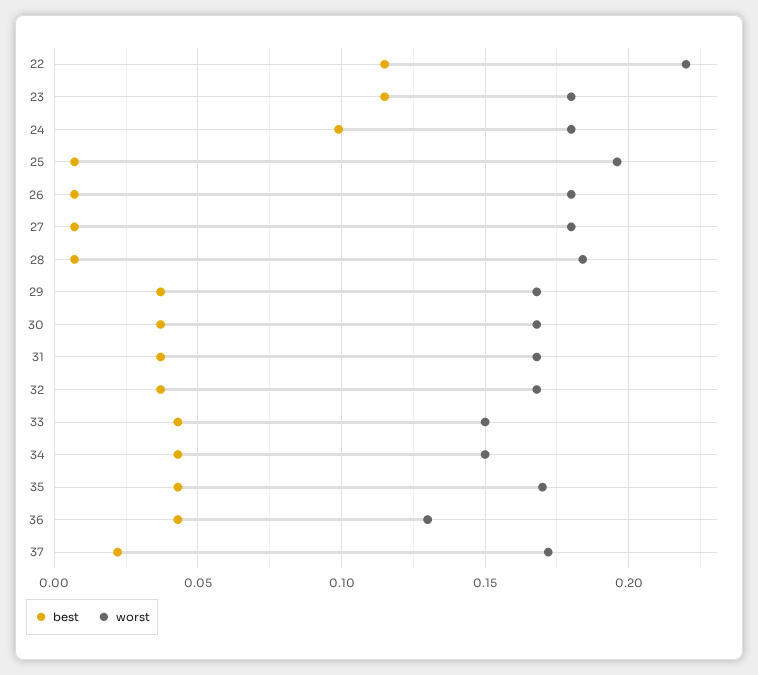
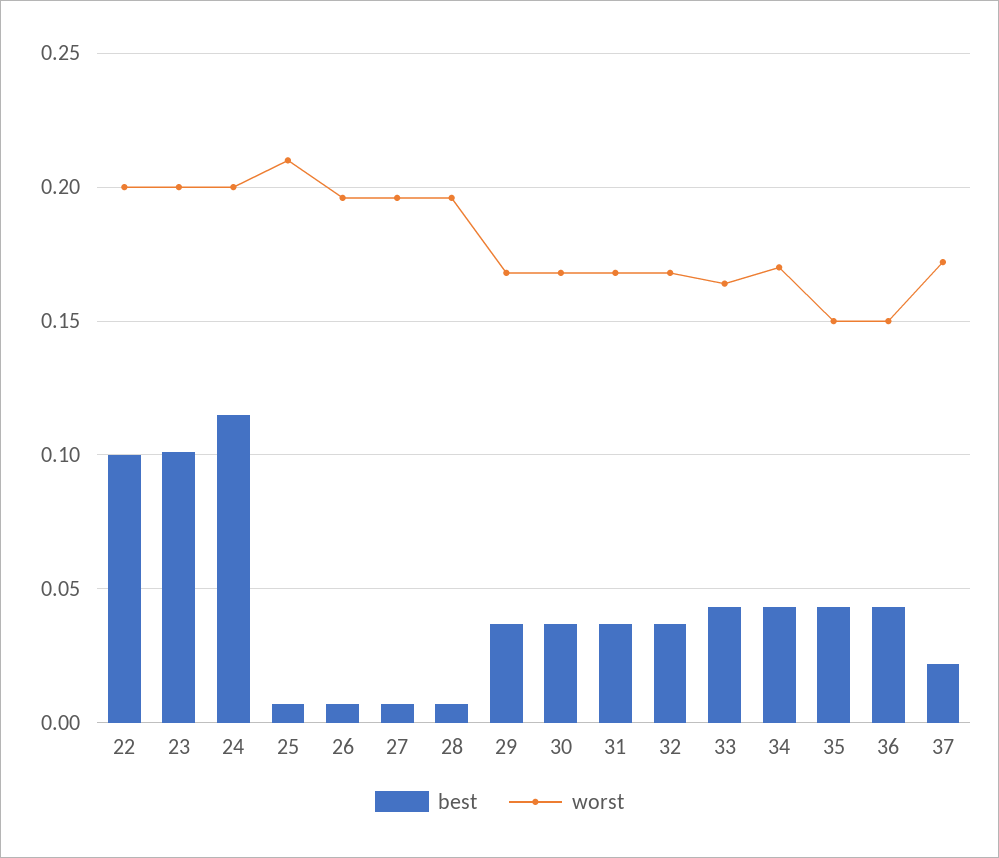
best, 22: 0.115 -> 0.1
worst, 22: 0.22 -> 0.2
best, 23: 0.115 -> 0.1
worst, 23: 0.18 -> 0.2
best, 24: 0.1 -> 0.115
worst, 24: 0.18 -> 0.2
worst, 25: 0.195 -> 0.21
worst, 26: 0.18 -> 0.195
worst, 27: 0.18 -> 0.195
worst, 28: 0.185 -> 0.195
worst, 33: 0.15 -> 0.165
worst, 34: 0.15 -> 0.17
worst, 35: 0.17 -> 0.15
worst, 36: 0.13 -> 0.15

